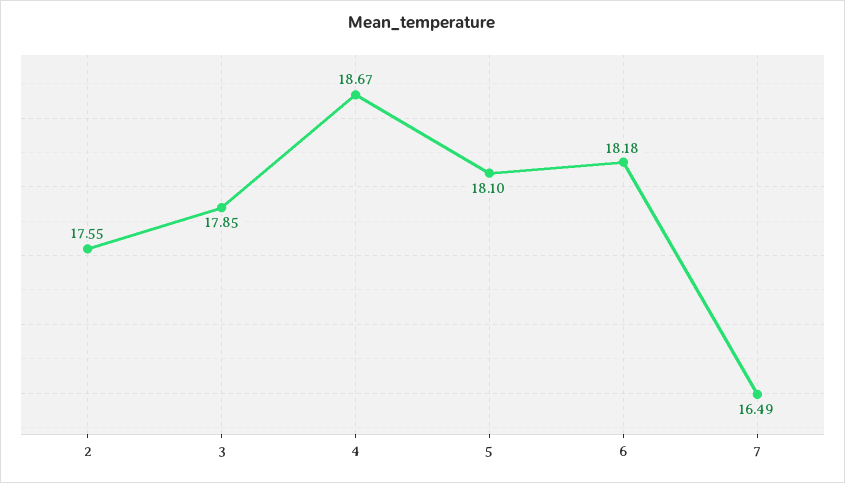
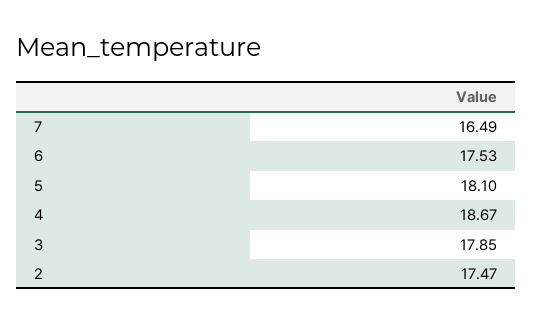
2: 17.55 -> 17.47
6: 18.18 -> 17.53

